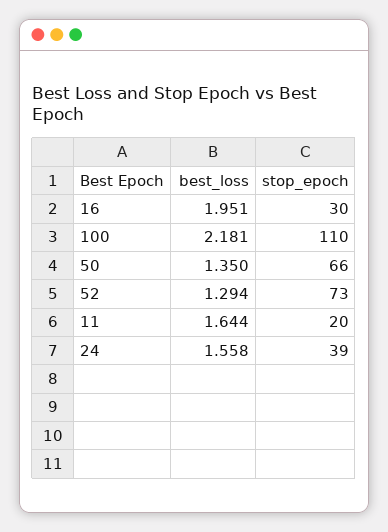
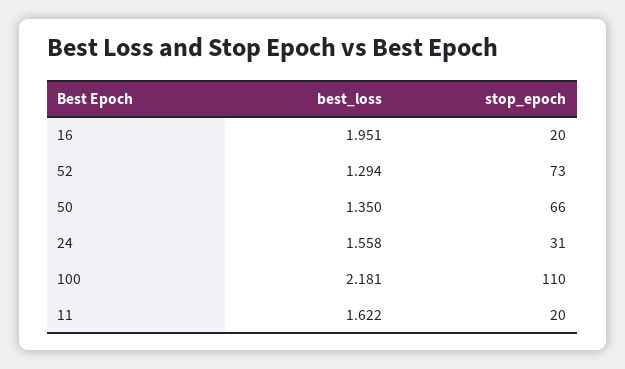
stop_epoch, 16: 30 -> 20
best_loss, 11: 1.644 -> 1.622
stop_epoch, 24: 39 -> 31

